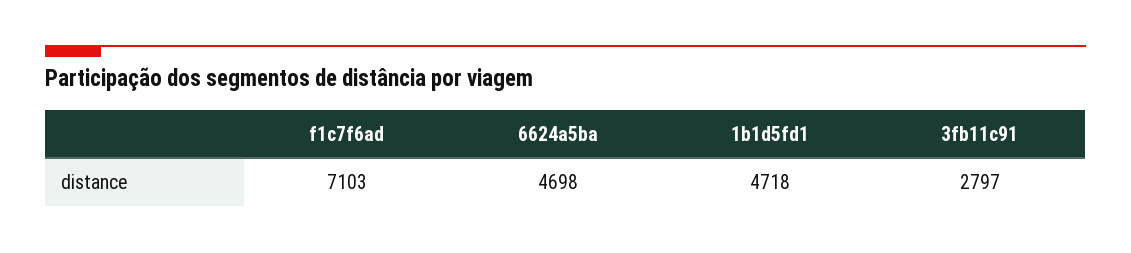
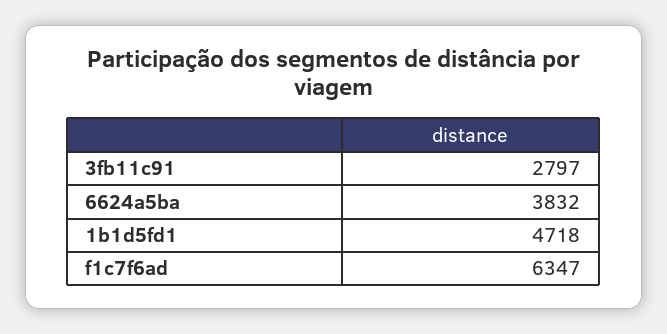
f1c7f6ad: 7103 -> 6347
6624a5ba: 4698 -> 3832

